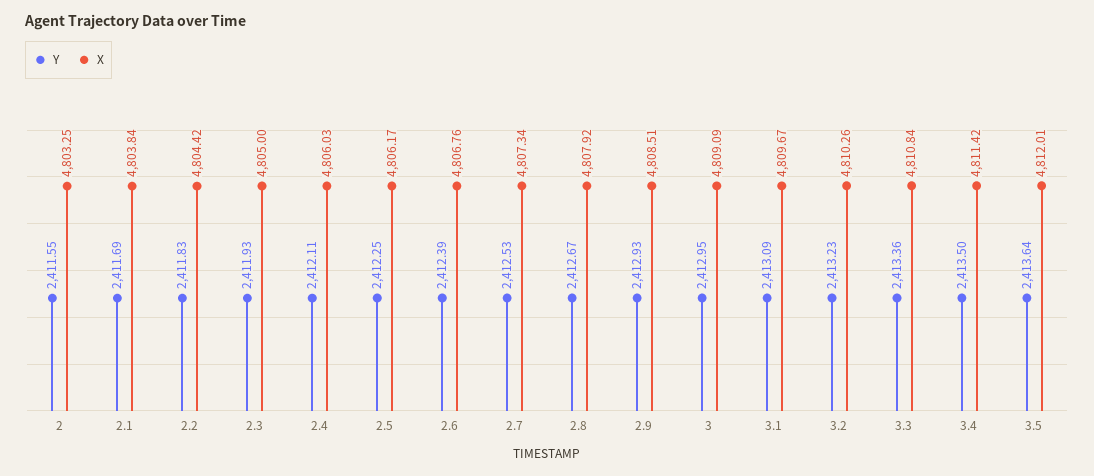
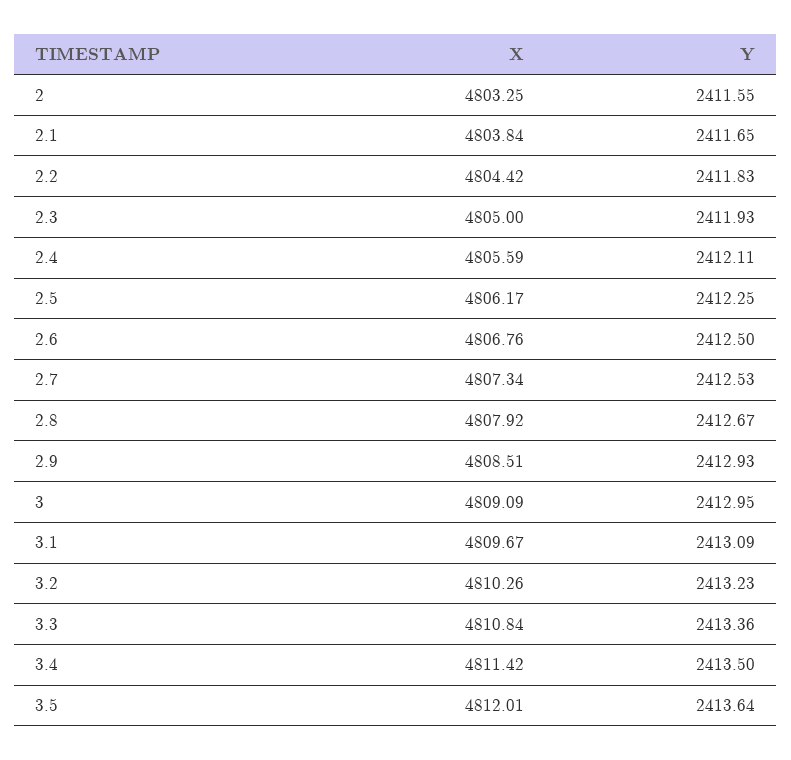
Y, 2.1: 2411.69 -> 2411.65
X, 2.4: 4806.03 -> 4805.59
Y, 2.6: 2412.39 -> 2412.5

